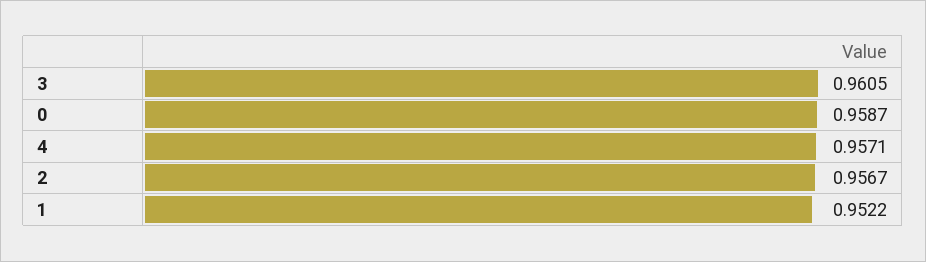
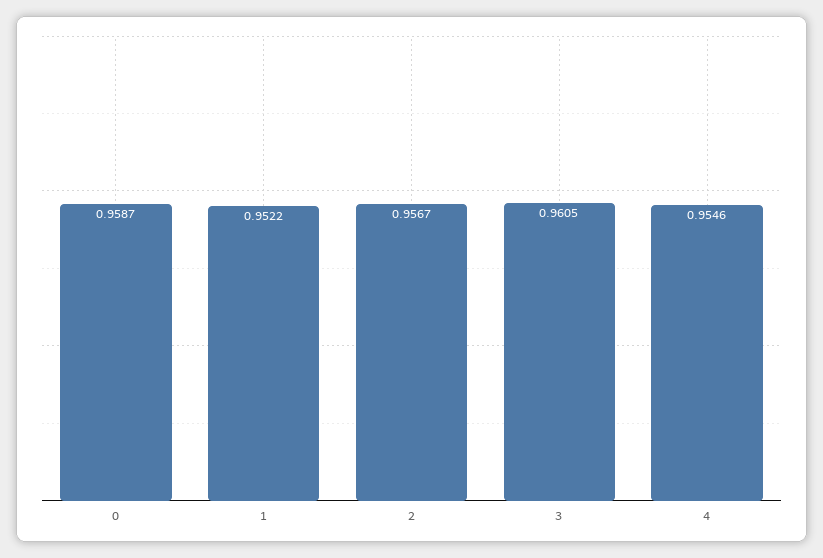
4: 0.9571 -> 0.9546

